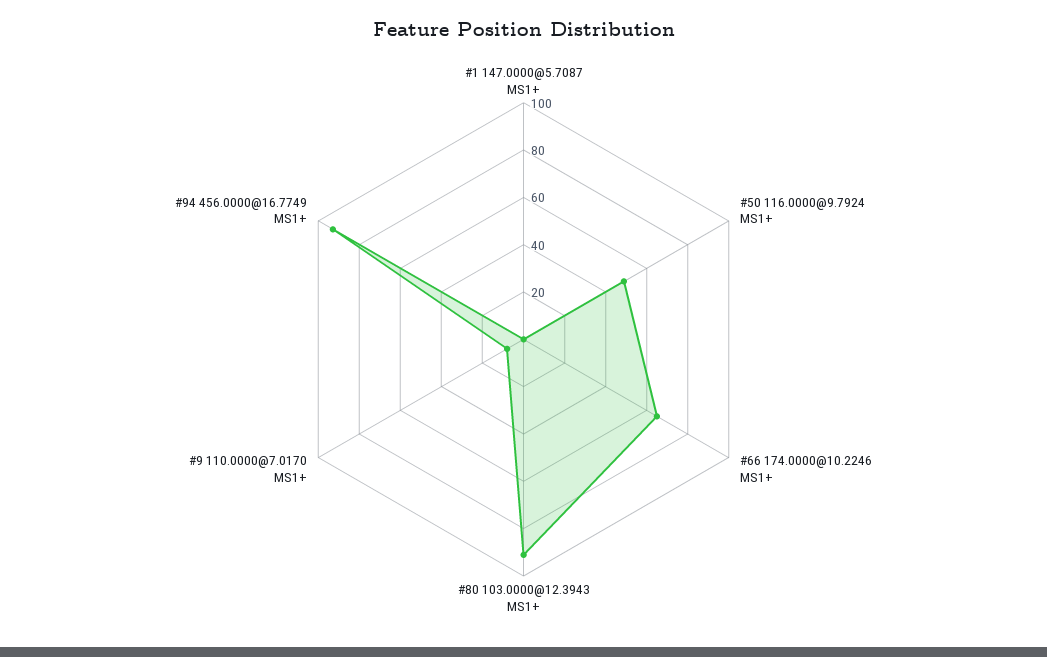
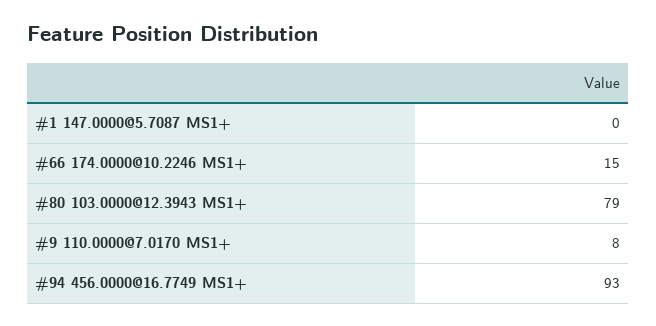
#50 116.0000@9.7924 MS1+: 50 -> none
#66 174.0000@10.2246 MS1+: 65 -> 15
#80 103.0000@12.3943 MS1+: 90 -> 79

